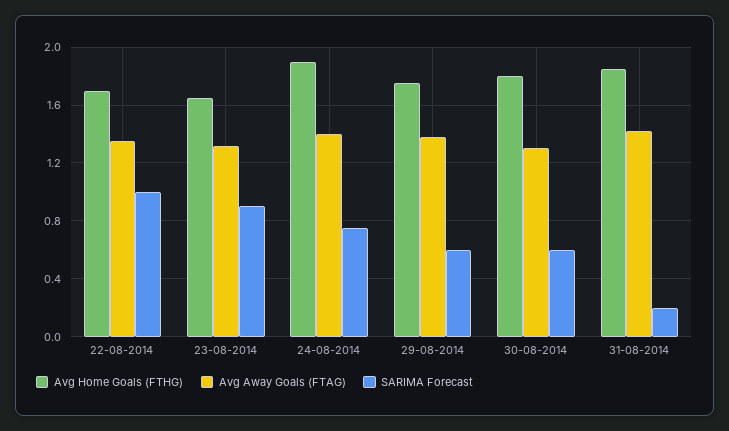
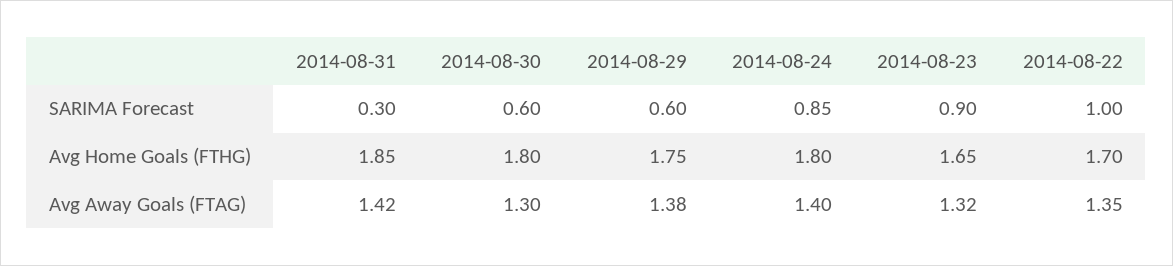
Avg Home Goals (FTHG), 24-08-2014: 1.9 -> 1.8
SARIMA Forecast, 24-08-2014: 0.75 -> 0.85
SARIMA Forecast, 31-08-2014: 0.2 -> 0.3

